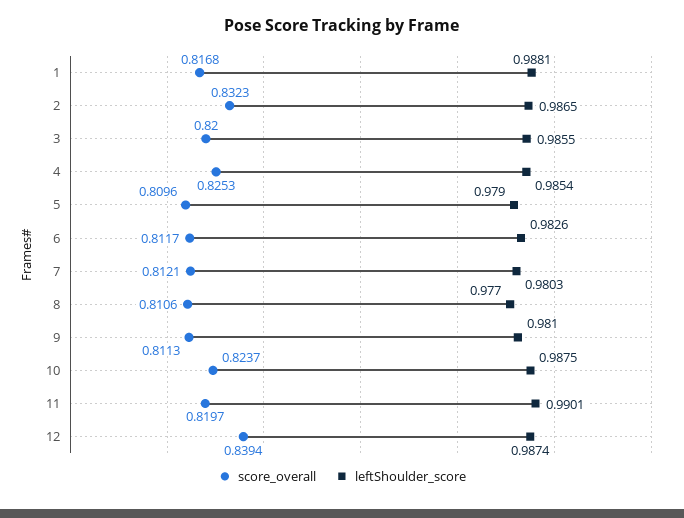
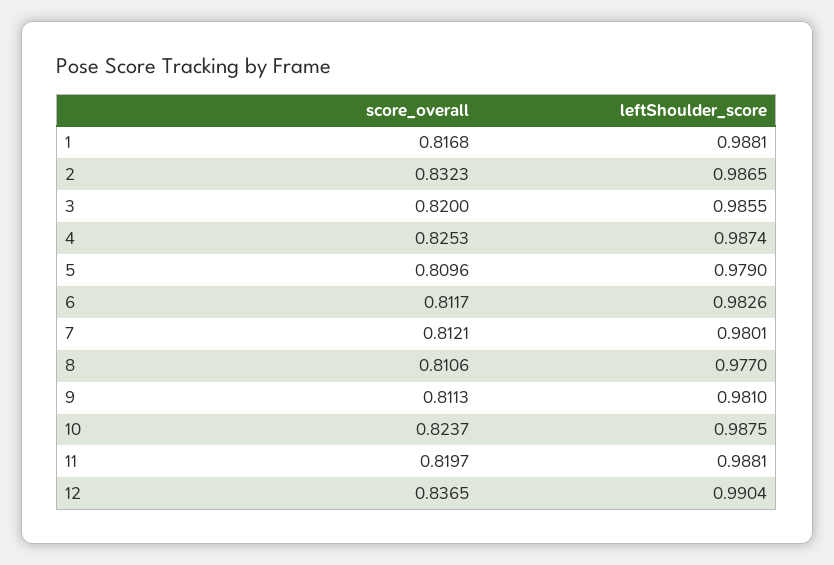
leftShoulder_score, 4: 0.9854 -> 0.9874
leftShoulder_score, 7: 0.9803 -> 0.9801
leftShoulder_score, 11: 0.9901 -> 0.9881
score_overall, 12: 0.8394 -> 0.8365
leftShoulder_score, 12: 0.9874 -> 0.9904

